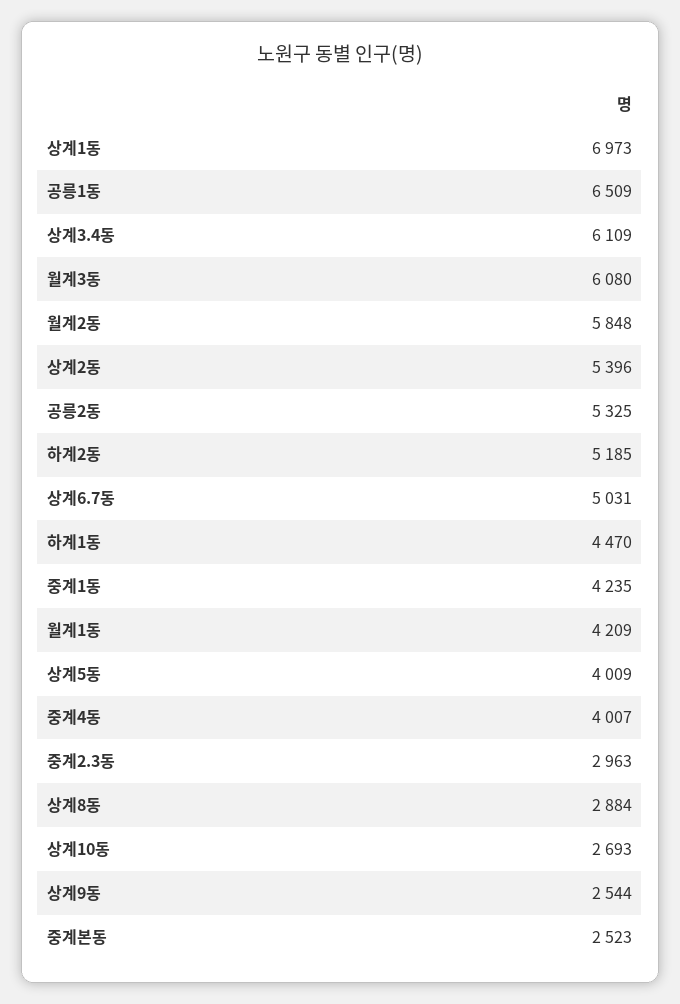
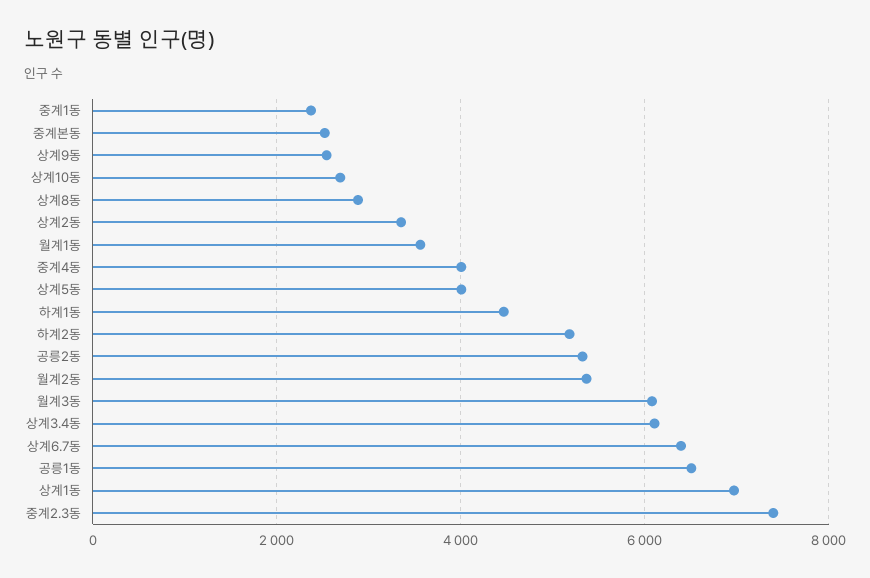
월계2동: 5848 -> 5400
상계2동: 5396 -> 3400
상계6.7동: 5031 -> 6400
중계1동: 4235 -> 2400
월계1동: 4209 -> 3600
중계2.3동: 2963 -> 7400

